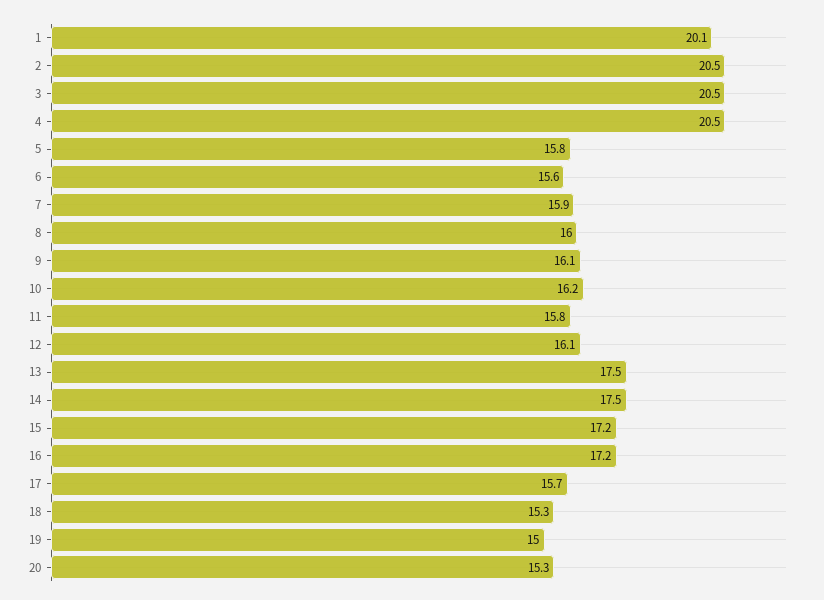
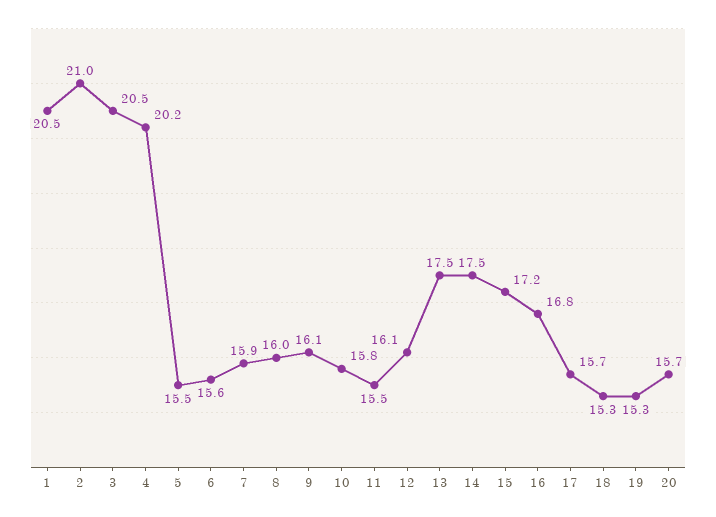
1: 20.1 -> 20.5
2: 20.5 -> 21
4: 20.5 -> 20.2
5: 15.8 -> 15.5
10: 16.2 -> 15.8
11: 15.8 -> 15.5
16: 17.2 -> 16.8
19: 15 -> 15.3
20: 15.3 -> 15.7

